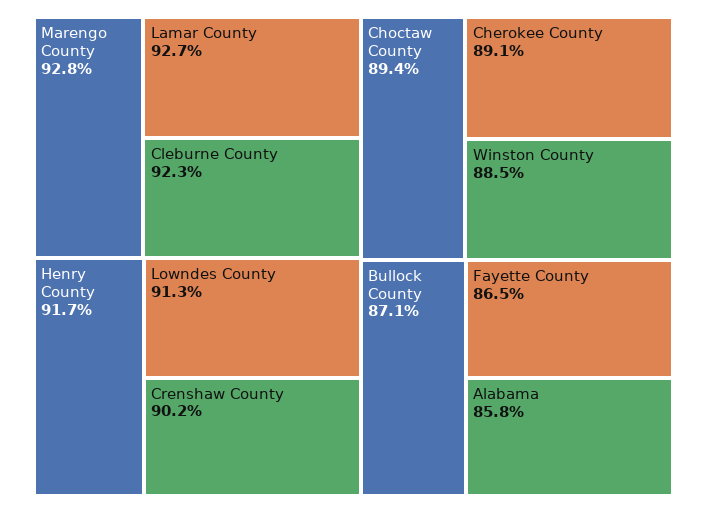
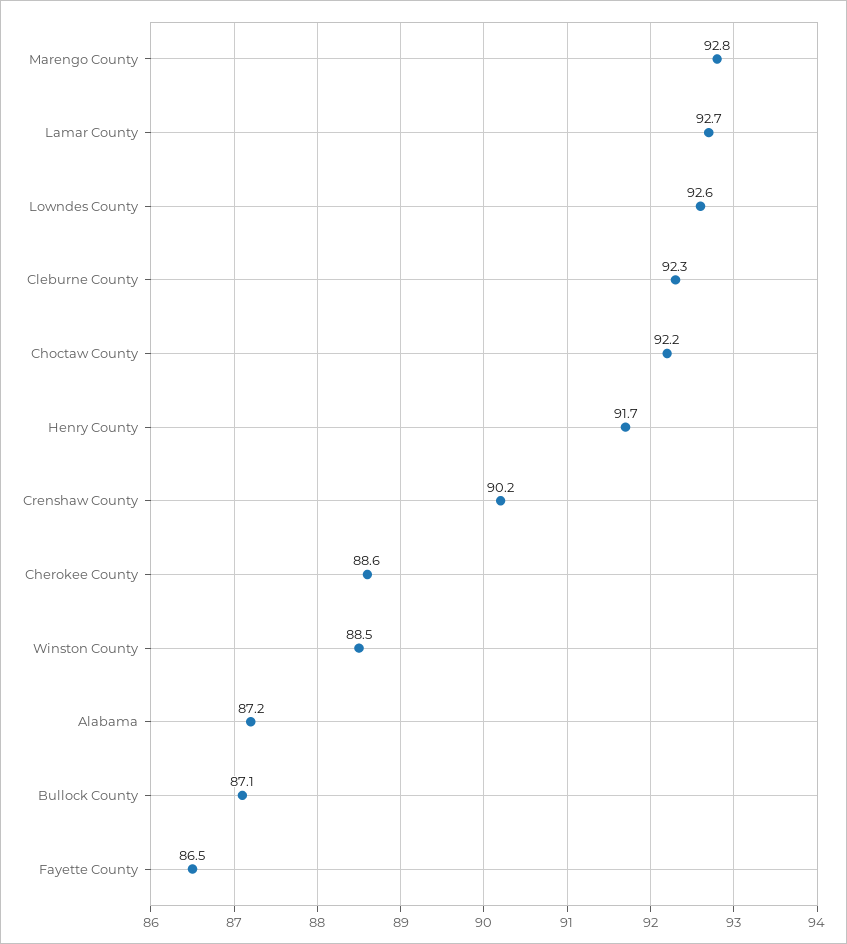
Lowndes County: 91.3 -> 92.6
Choctaw County: 89.4 -> 92.2
Cherokee County: 89.1 -> 88.6
Alabama: 85.8 -> 87.2

